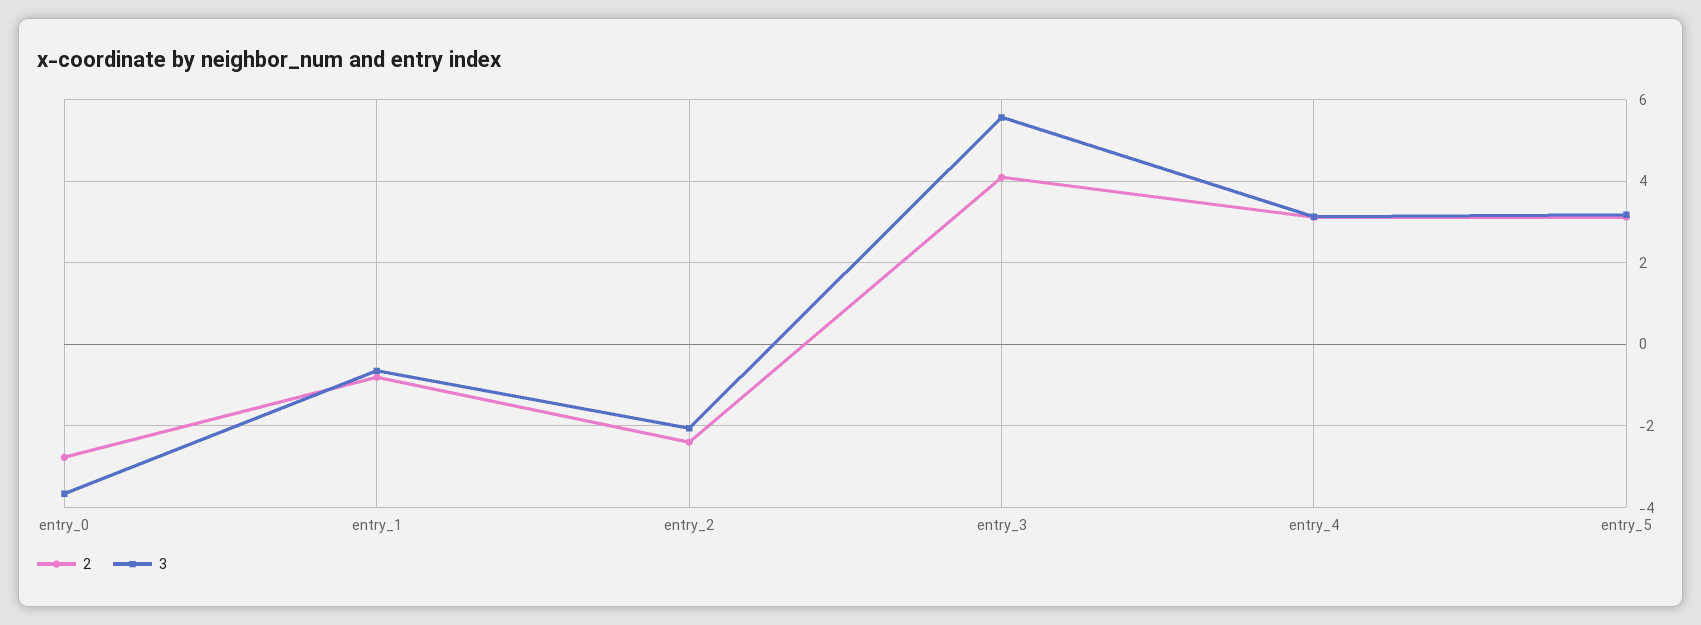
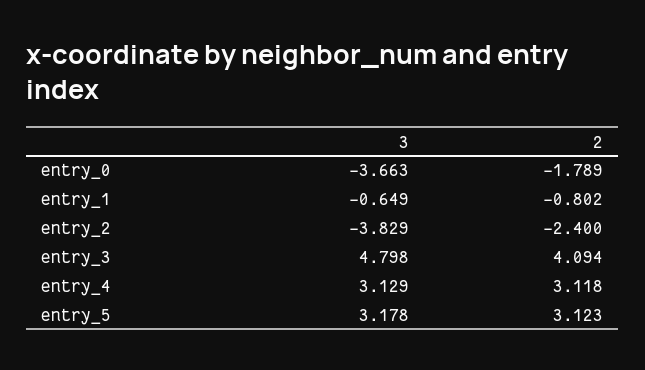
2, entry_0: -2.8 -> -1.789
3, entry_2: -2 -> -3.829
3, entry_3: 5.6 -> 4.798

